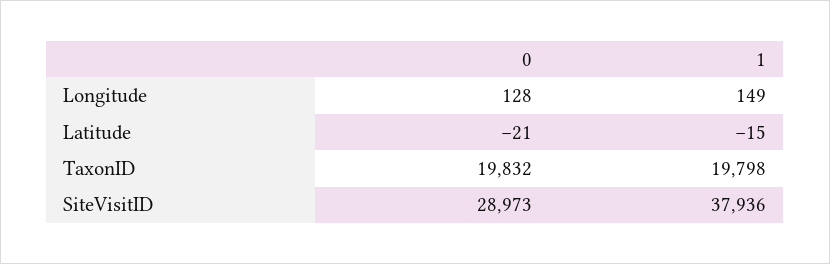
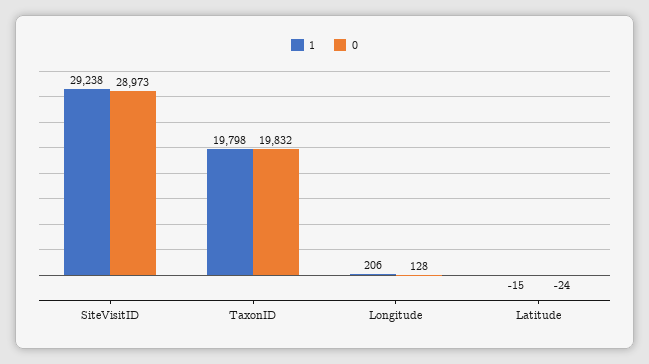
1, Longitude: 149 -> 206
0, Latitude: -21 -> -24
1, SiteVisitID: 37936 -> 29238

